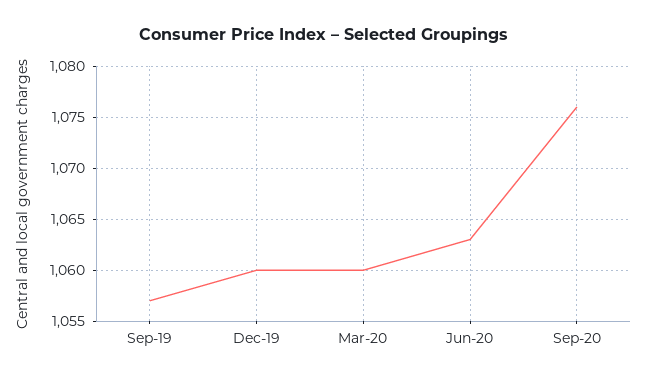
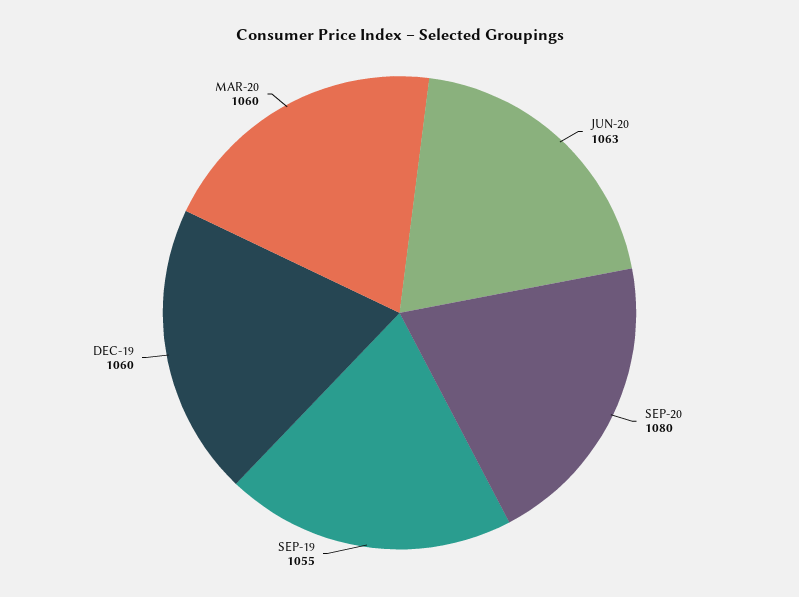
Sep-19: 1057 -> 1055
Sep-20: 1076 -> 1080

